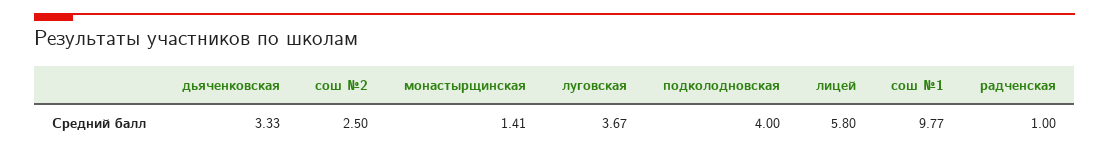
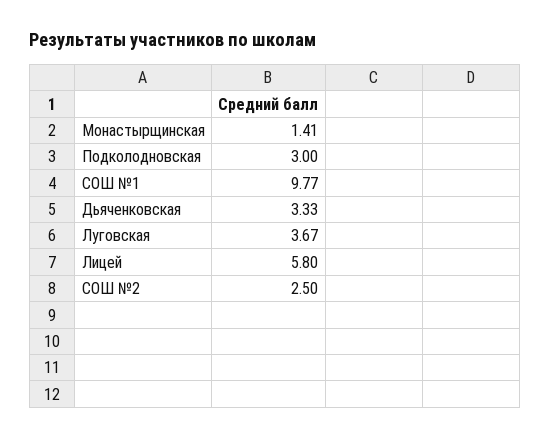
подколодновская: 4 -> 3
радченская: 1 -> none

